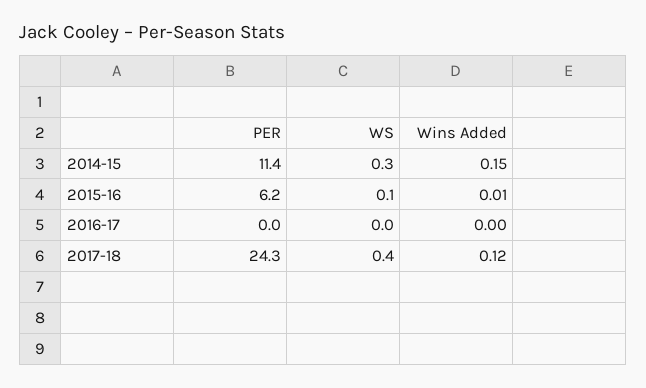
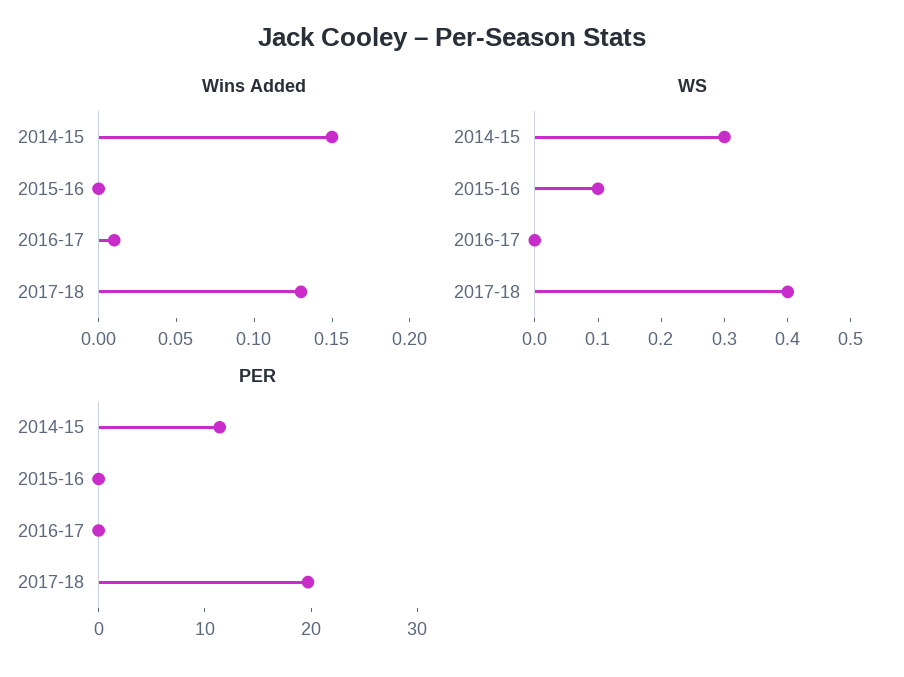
PER, 2015-16: 6.2 -> 0
Wins Added, 2015-16: 0.01 -> 0
Wins Added, 2016-17: 0 -> 0.01
PER, 2017-18: 24.3 -> 20
Wins Added, 2017-18: 0.12 -> 0.13

